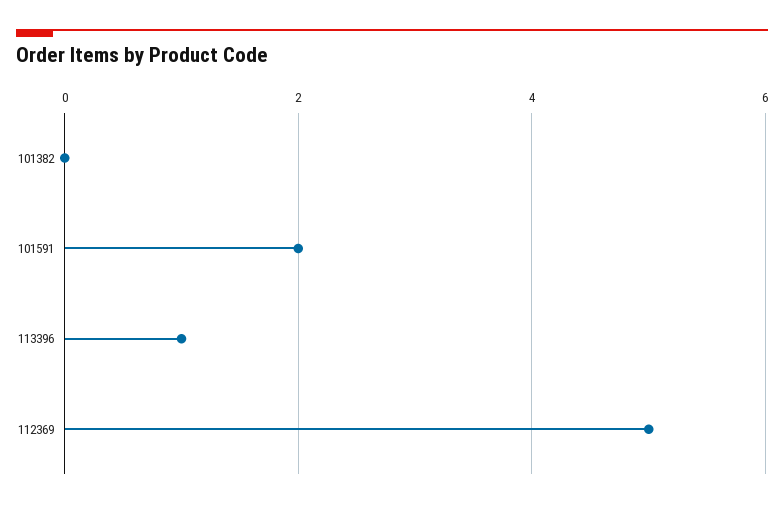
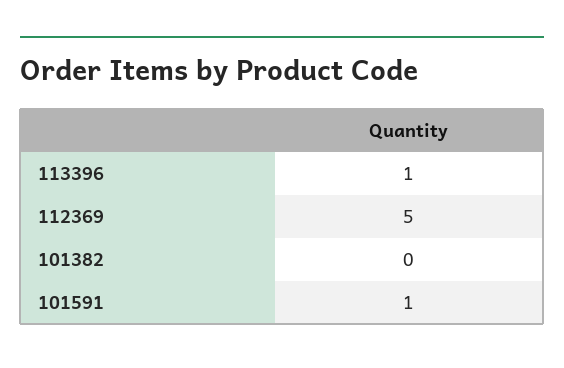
101591: 2 -> 1

